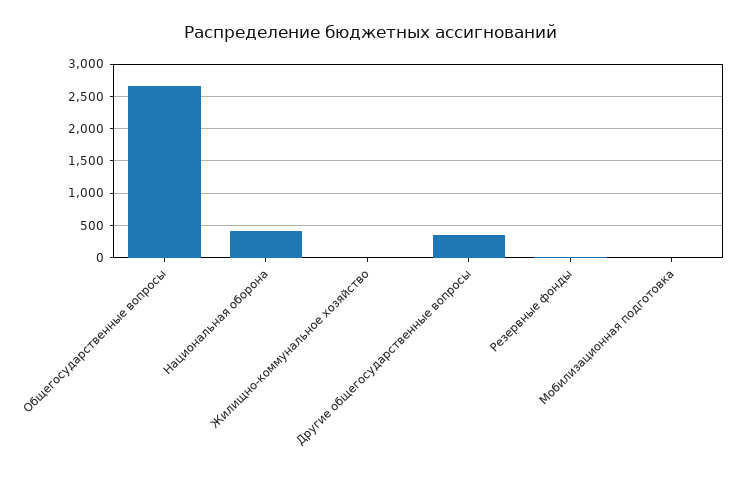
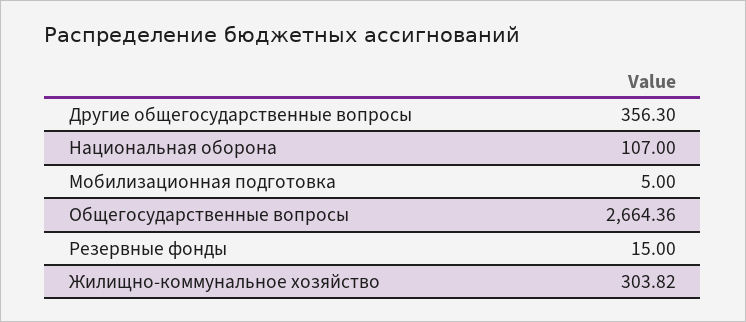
Национальная оборона: 400 -> 107
Жилищно-коммунальное хозяйство: 0 -> 303.82

